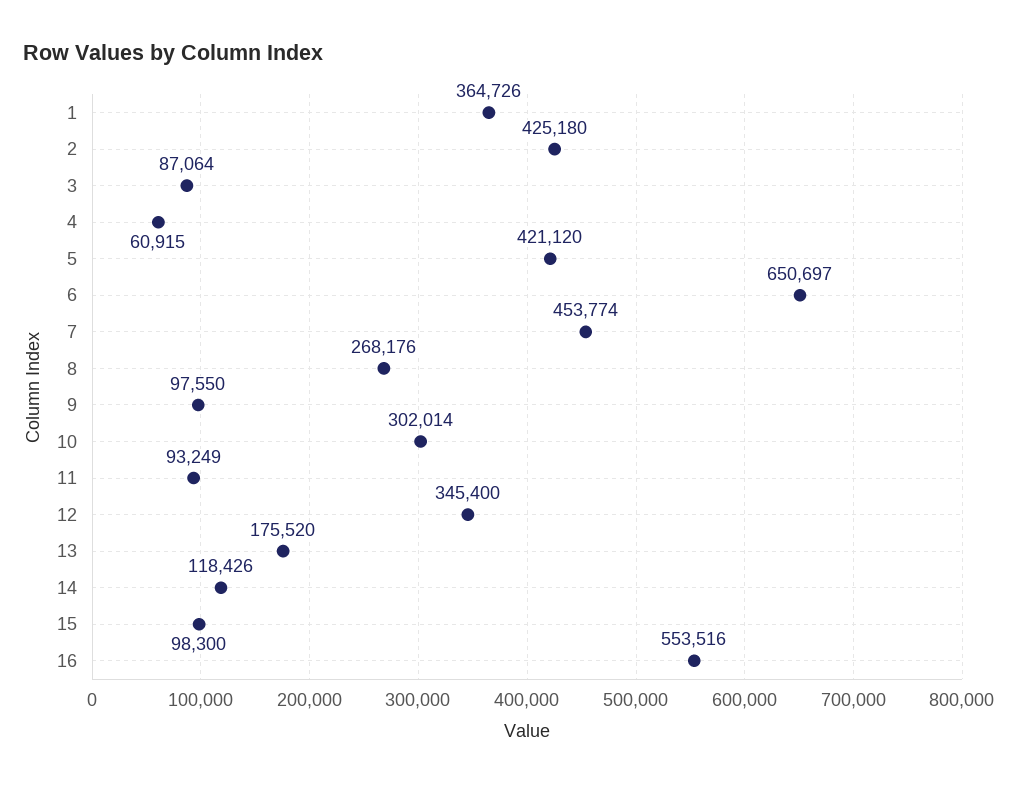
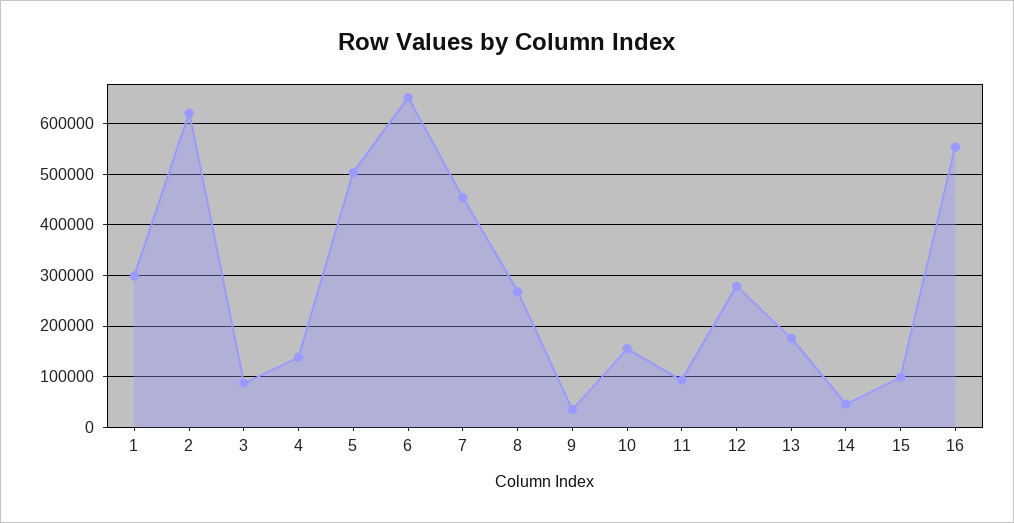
1: 364726 -> 300000
2: 425180 -> 620000
4: 60915 -> 140000
5: 421120 -> 500000
9: 97550 -> 40000
10: 302014 -> 160000
12: 345400 -> 280000
14: 118426 -> 40000

